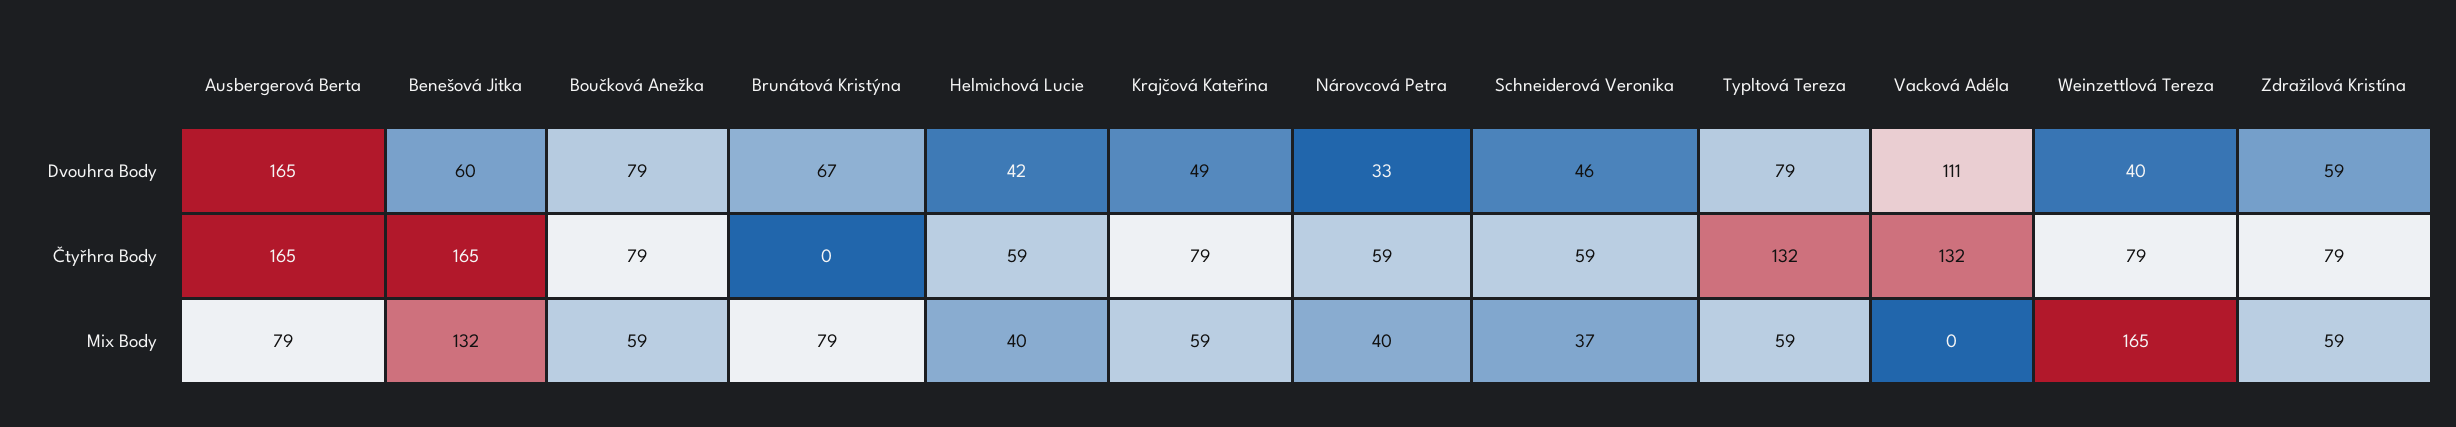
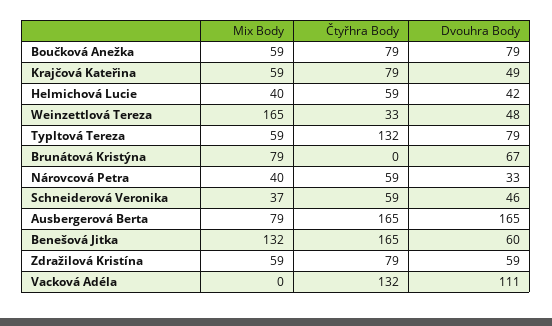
Weinzettlová Tereza, Dvouhra Body: 40 -> 48
Weinzettlová Tereza, Čtyřhra Body: 79 -> 33

